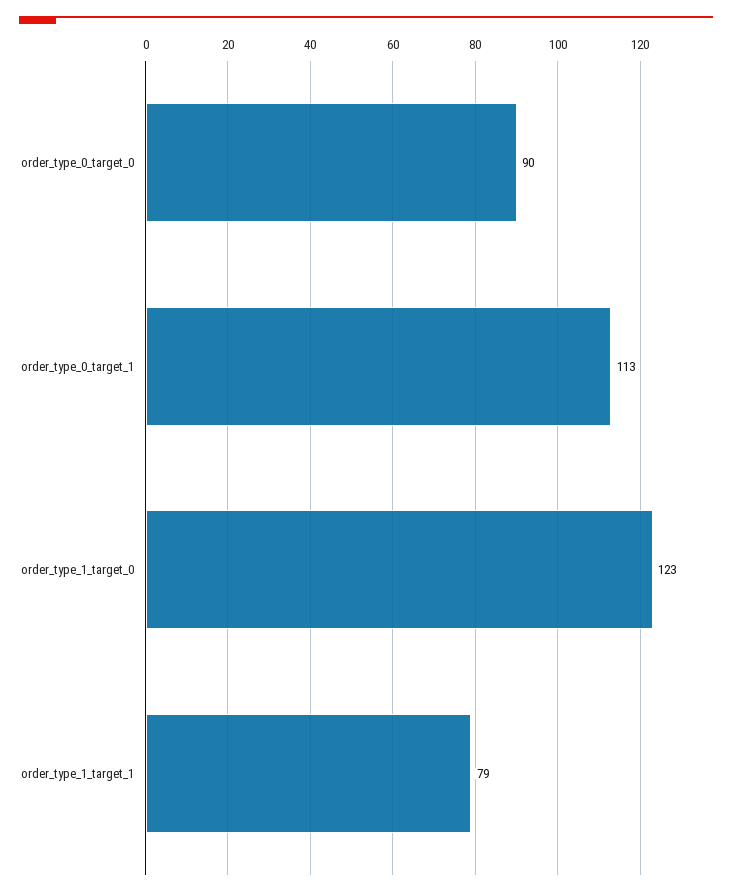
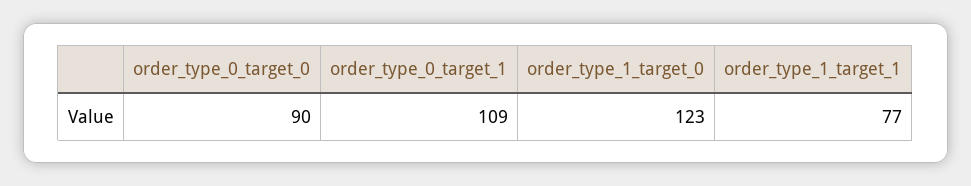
order_type_0_target_1: 113 -> 109
order_type_1_target_1: 79 -> 77

